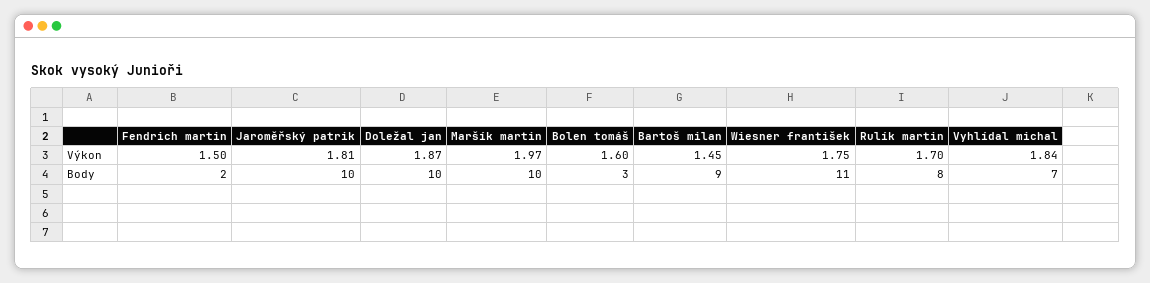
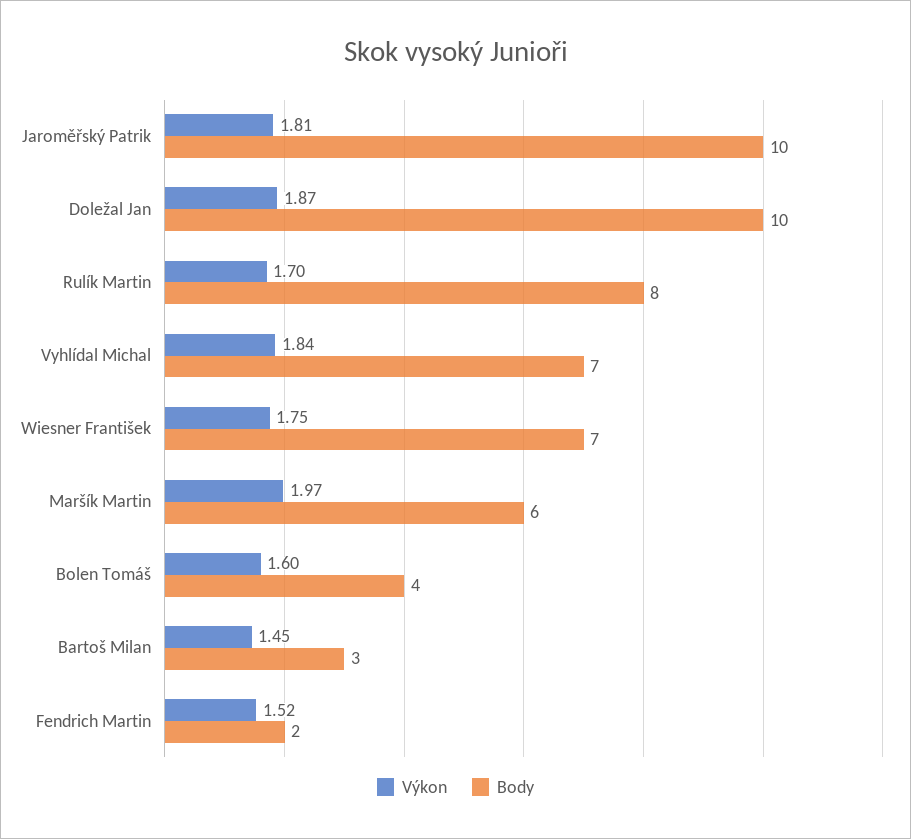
Výkon, Fendrich martin: 1.5 -> 1.52
Body, Maršík martin: 10 -> 6
Body, Bolen tomáš: 3 -> 4
Body, Bartoš milan: 9 -> 3
Body, Wiesner františek: 11 -> 7

